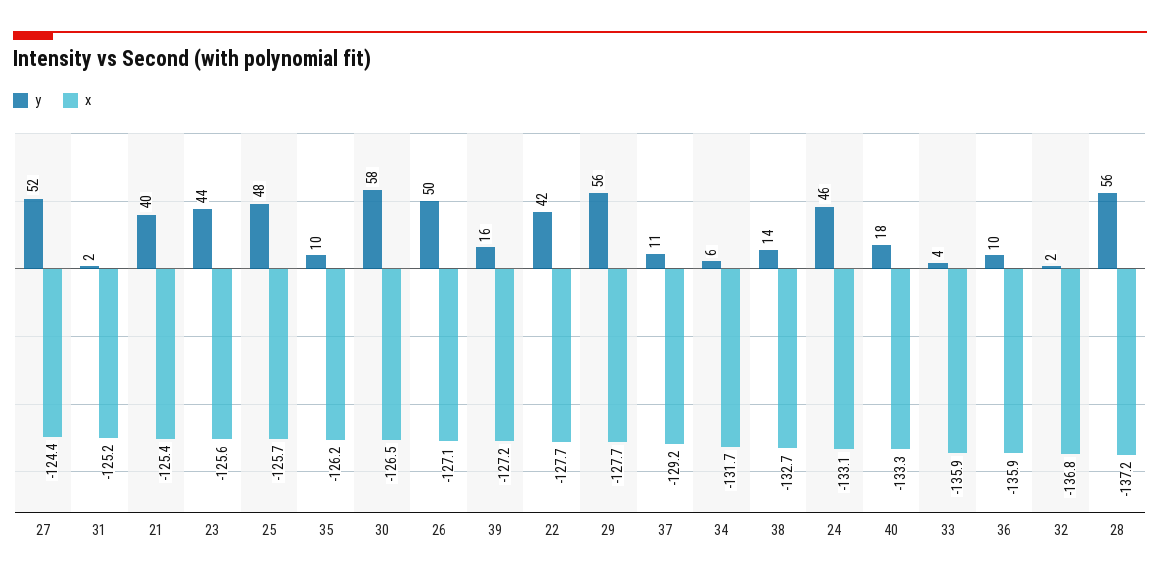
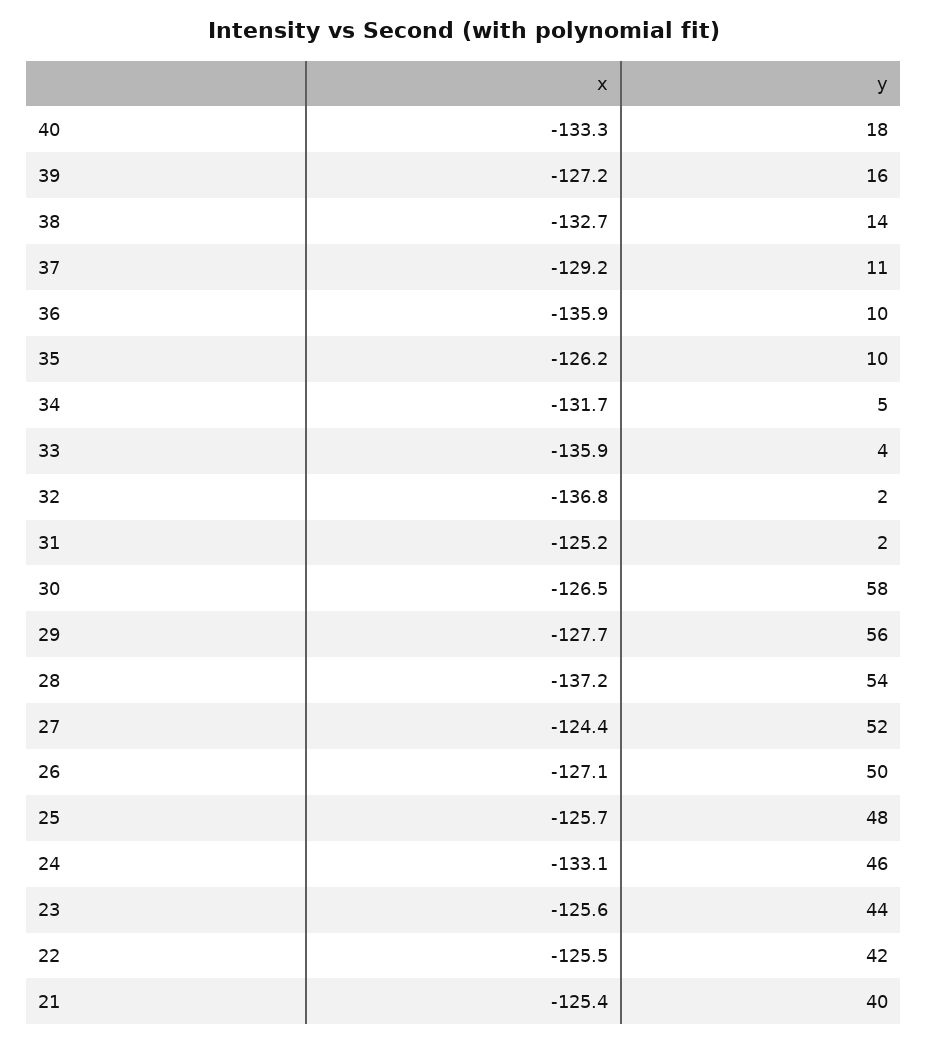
x, 22: -127.7 -> -125.5
y, 34: 6 -> 5
y, 28: 56 -> 54

